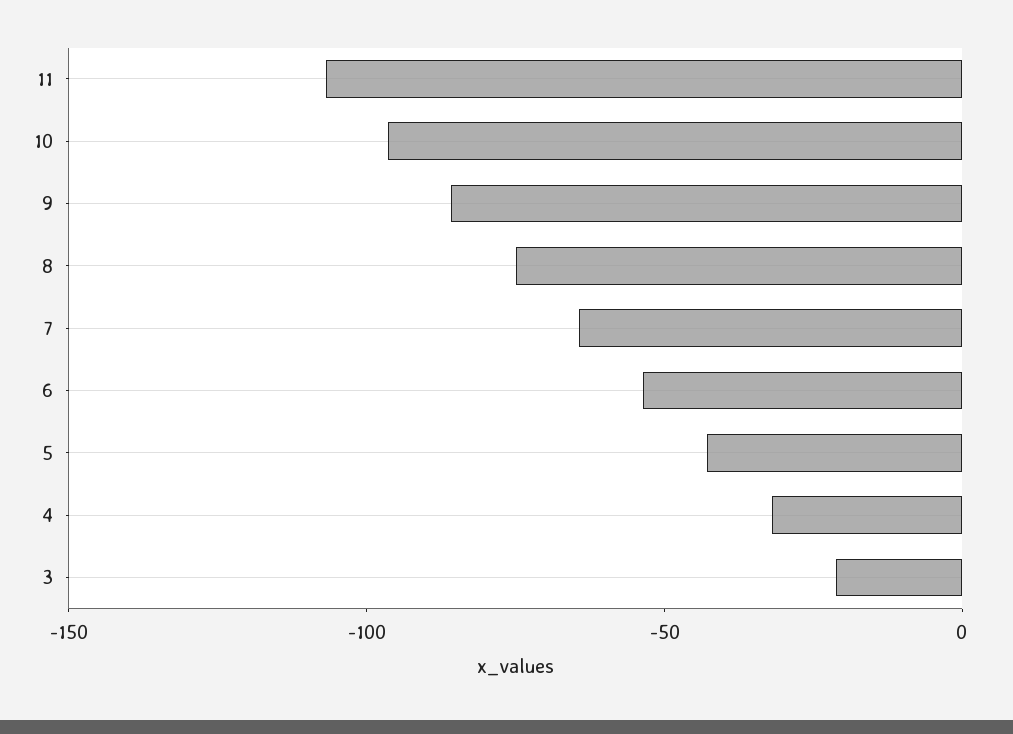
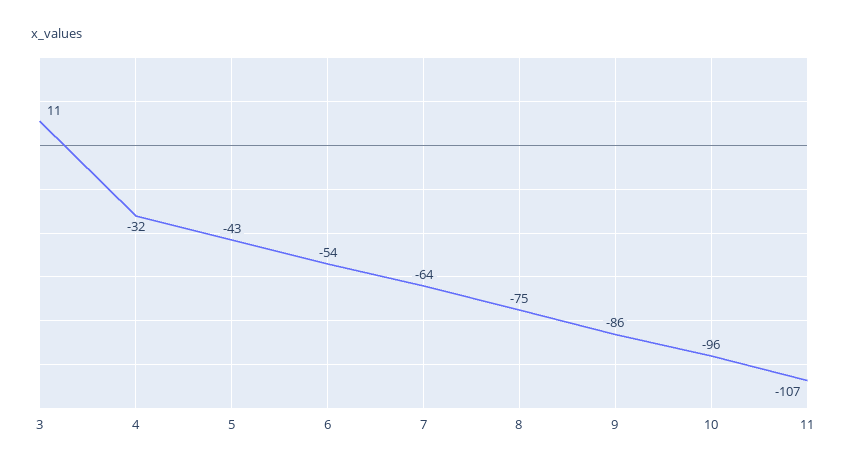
3: -20 -> 11

